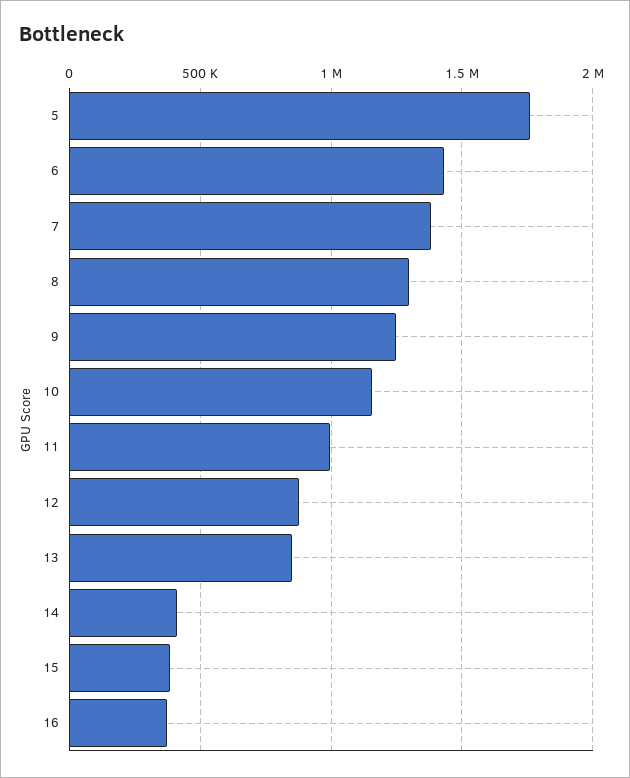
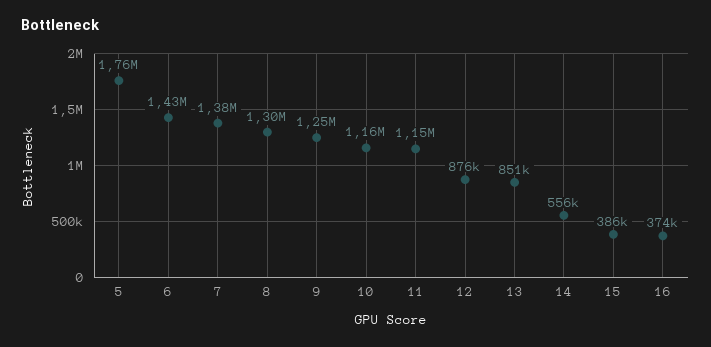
11: 1000000 -> 1150000
14: 400000 -> 556000

